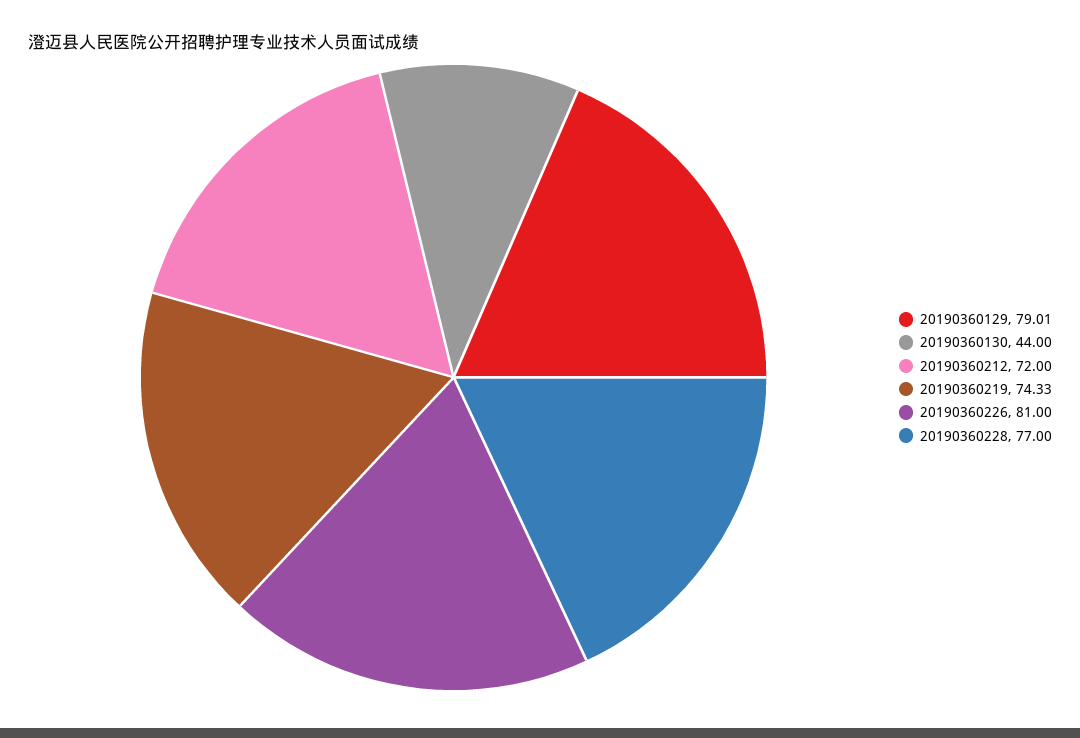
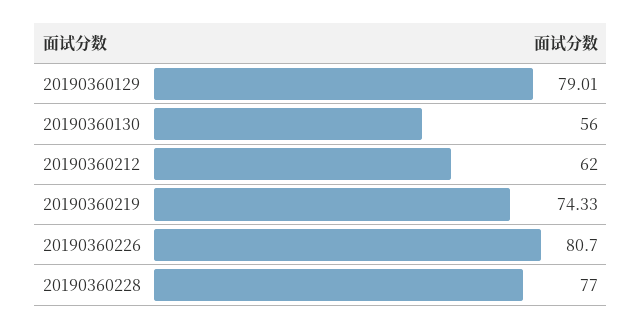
20190360130: 44 -> 56
20190360212: 72 -> 62
20190360226: 81 -> 80.7

